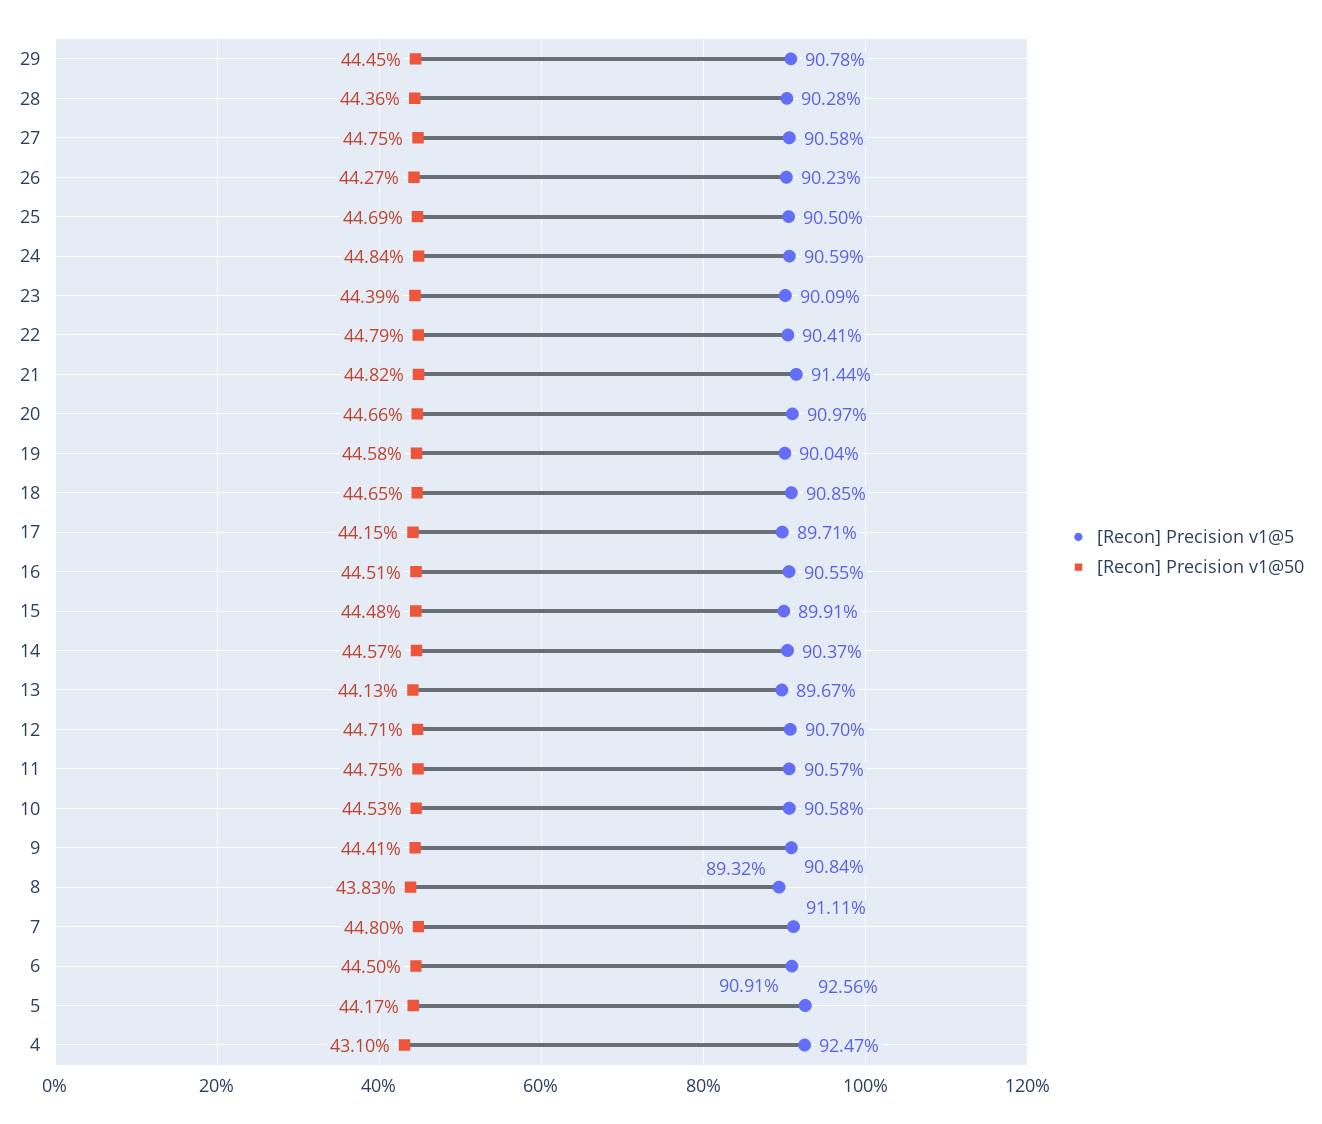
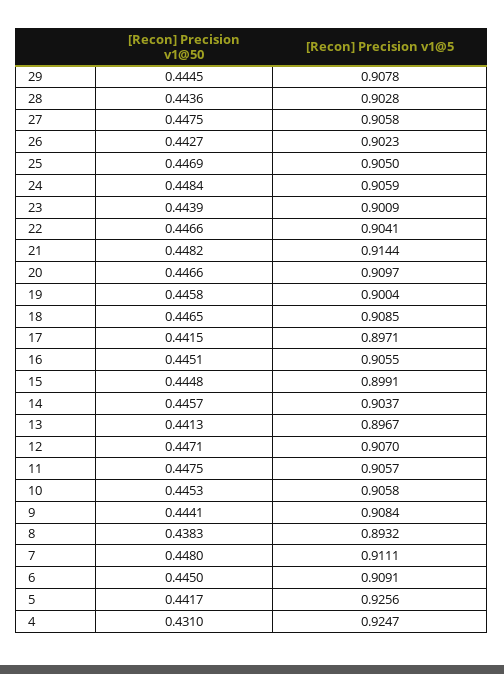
[Recon] Precision v1@50, 22: 0.4479 -> 0.4466

